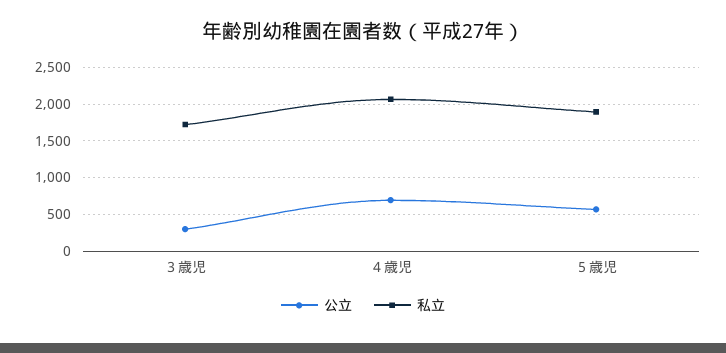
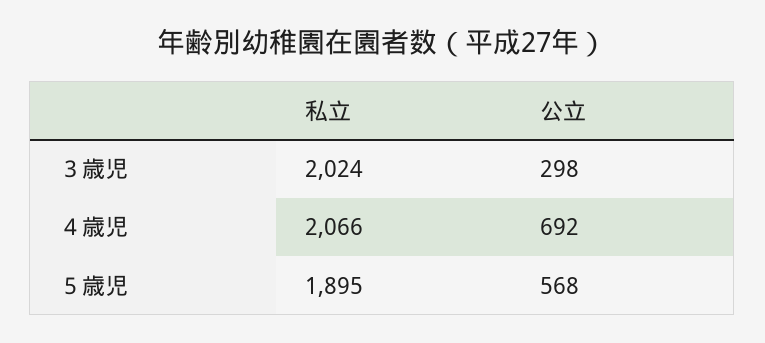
私立, ３歳児: 1700 -> 2024

